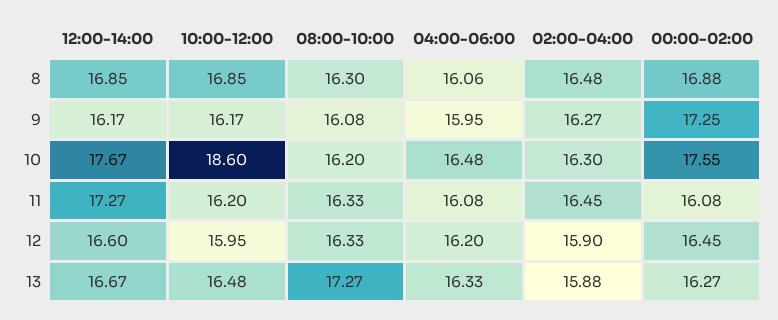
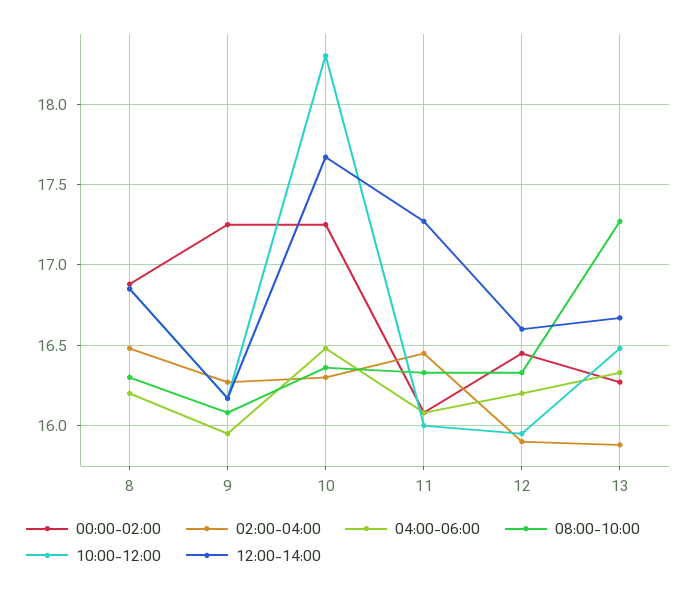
04:00-06:00, 8: 16.06 -> 16.2
10:00-12:00, 10: 18.6 -> 18.3
08:00-10:00, 10: 16.2 -> 16.35
00:00-02:00, 10: 17.55 -> 17.25
10:00-12:00, 11: 16.2 -> 16

